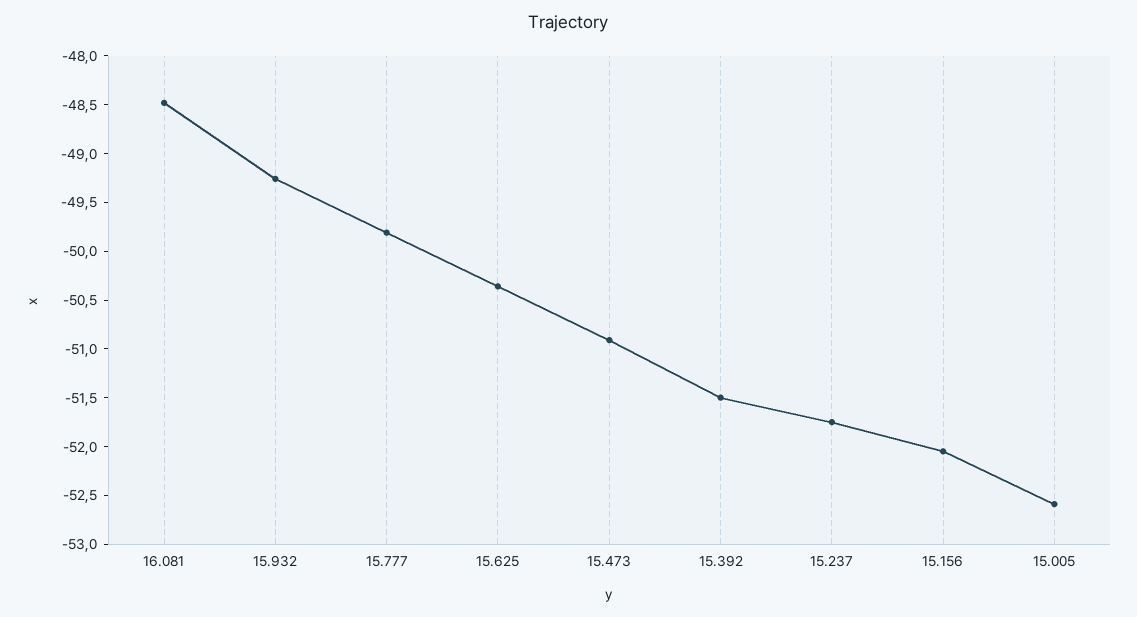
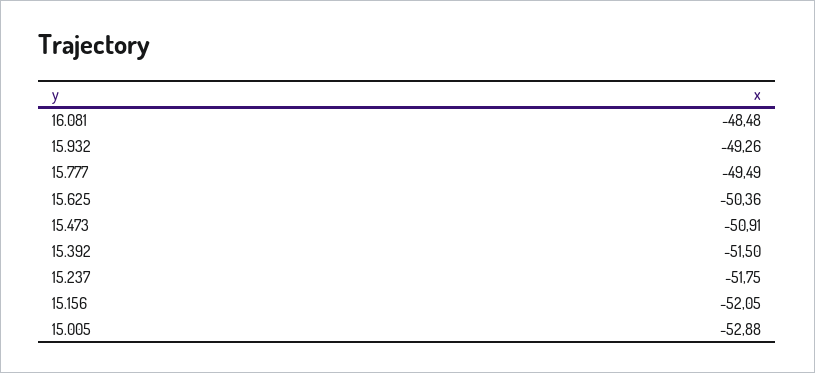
15.777: -49.8 -> -49.49
15.005: -52.6 -> -52.88

